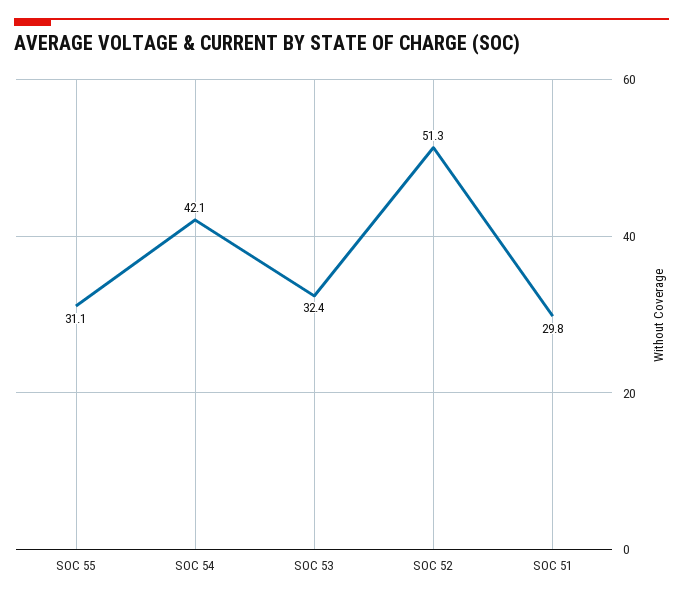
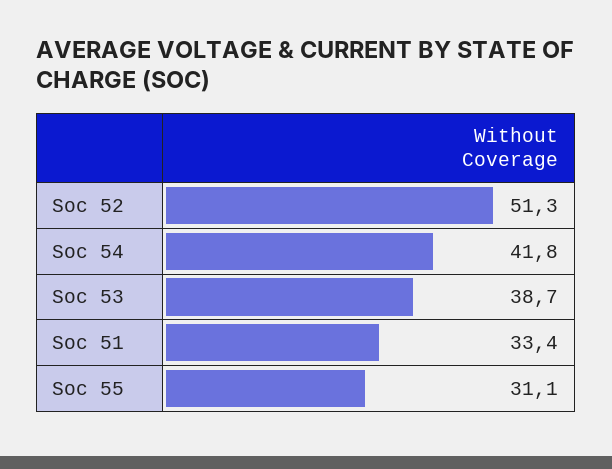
SOC 54: 42.1 -> 41.8
SOC 53: 32.4 -> 38.7
SOC 51: 29.8 -> 33.4

